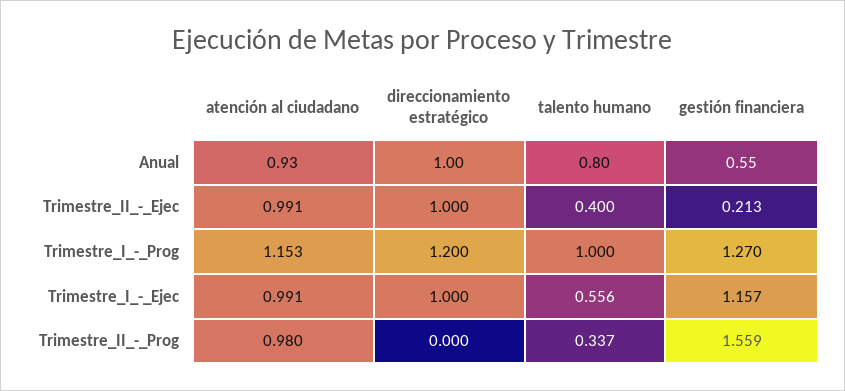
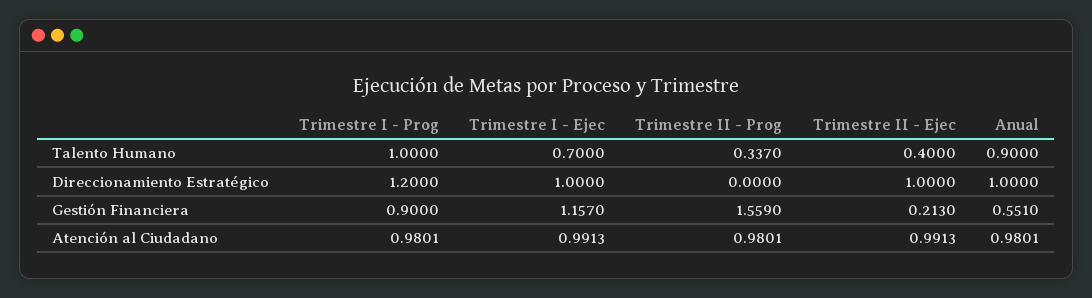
atención al ciudadano, Anual: 0.93 -> 0.9801
talento humano, Anual: 0.8 -> 0.9
atención al ciudadano, Trimestre_I_-_Prog: 1.153 -> 0.9801
gestión financiera, Trimestre_I_-_Prog: 1.27 -> 0.9
talento humano, Trimestre_I_-_Ejec: 0.556 -> 0.7

